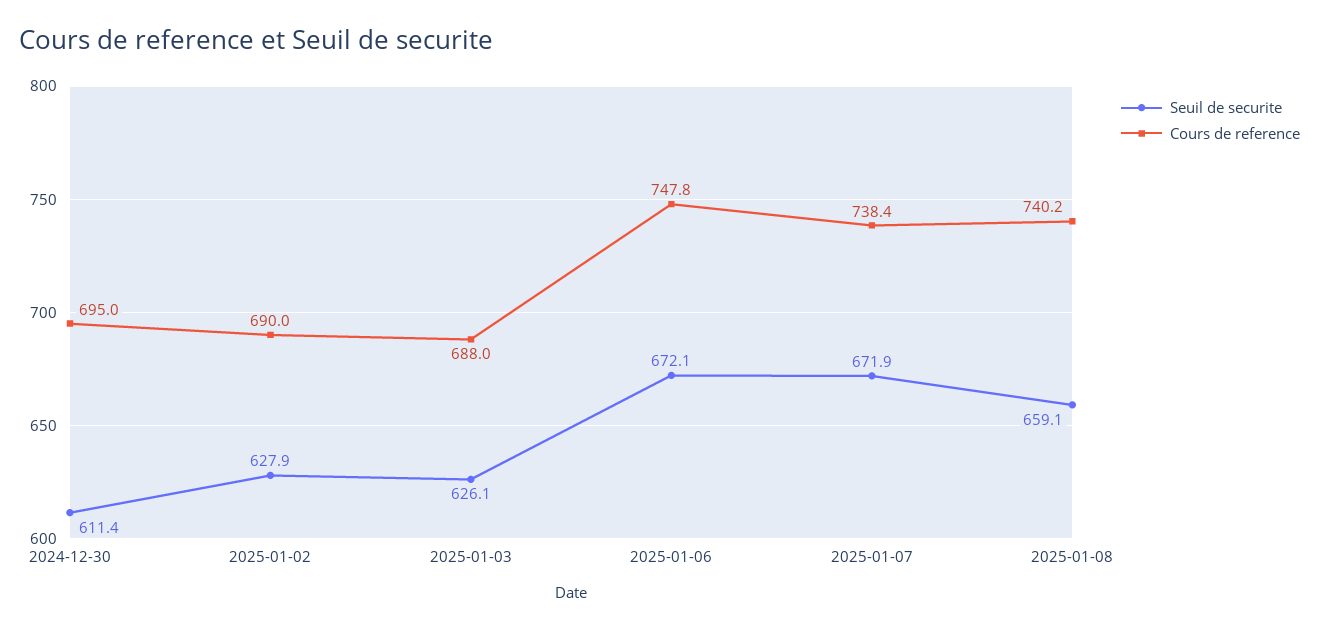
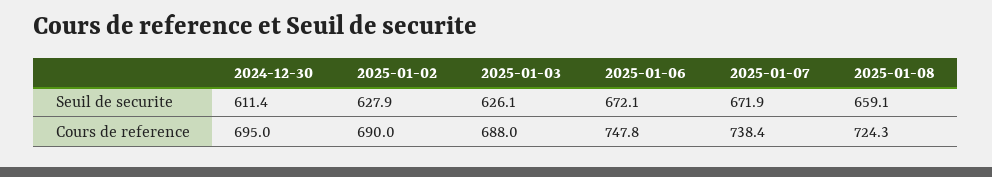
Cours de reference, 2025-01-08: 740.2 -> 724.3

